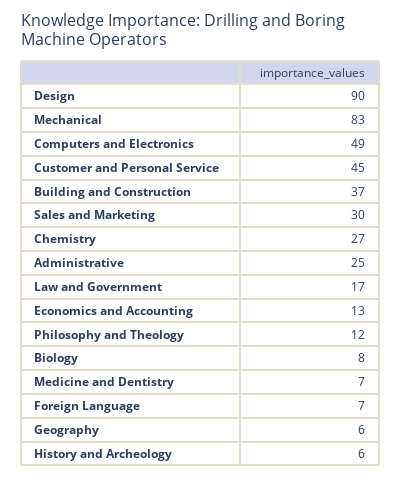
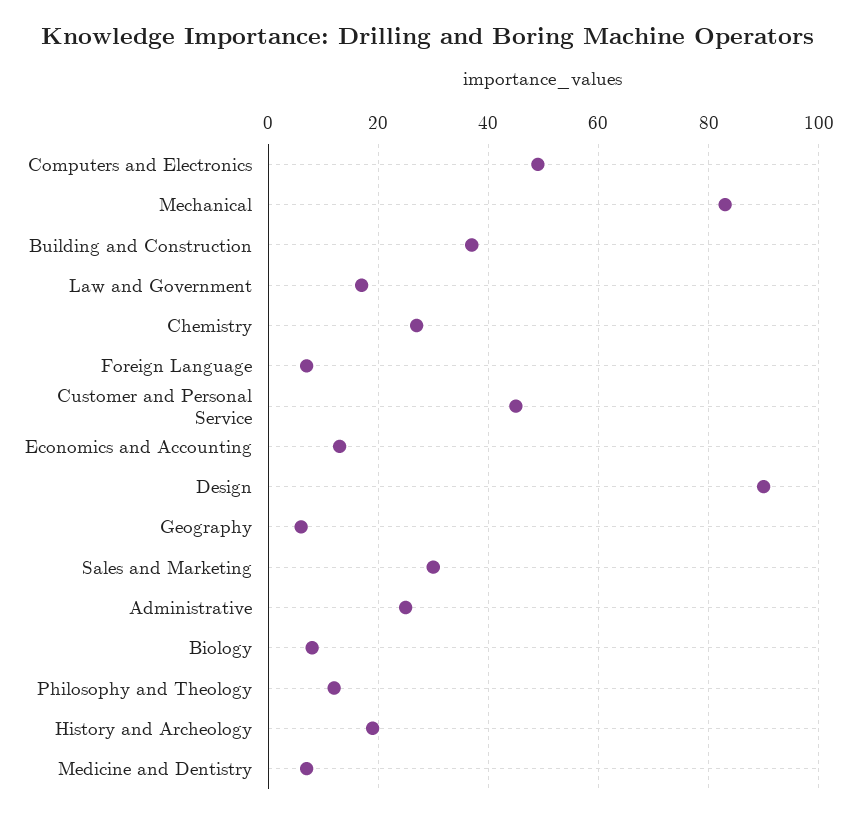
History and Archeology: 6 -> 20

